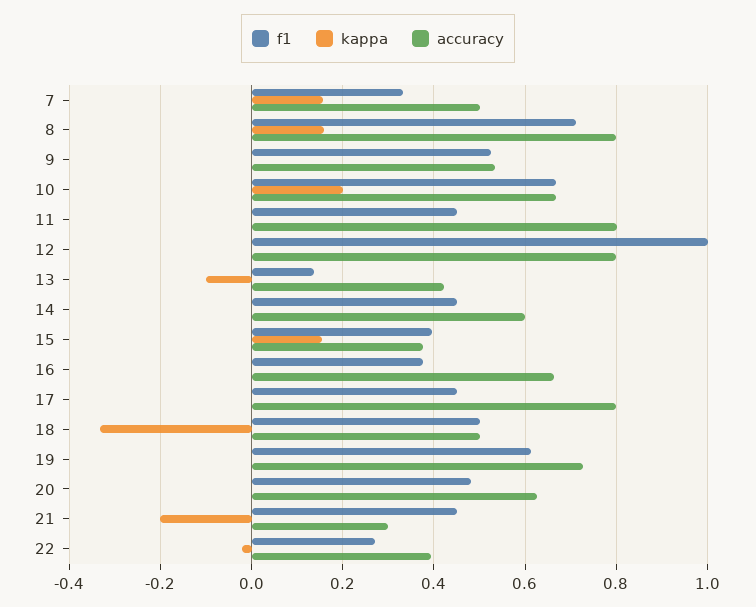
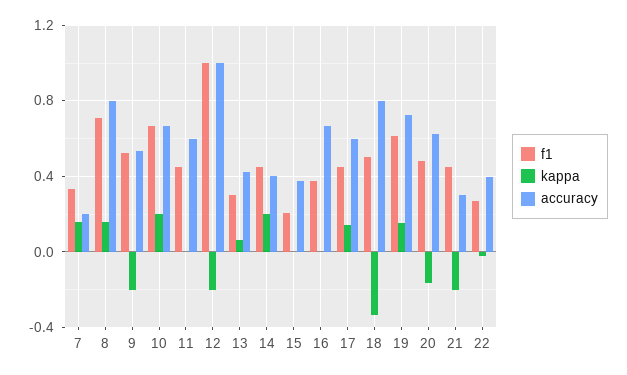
accuracy, 7: 0.5 -> 0.2
kappa, 9: 0 -> -0.2
accuracy, 11: 0.8 -> 0.6
kappa, 12: 0 -> -0.2
accuracy, 12: 0.8 -> 1
f1, 13: 0.14 -> 0.3
kappa, 13: -0.1 -> 0.05
kappa, 14: 0 -> 0.2
accuracy, 14: 0.6 -> 0.4
f1, 15: 0.4 -> 0.2
kappa, 15: 0.16 -> 0
kappa, 17: 0 -> 0.15
accuracy, 17: 0.8 -> 0.6
accuracy, 18: 0.5 -> 0.8
kappa, 19: 0 -> 0.15
kappa, 20: 0 -> -0.15

